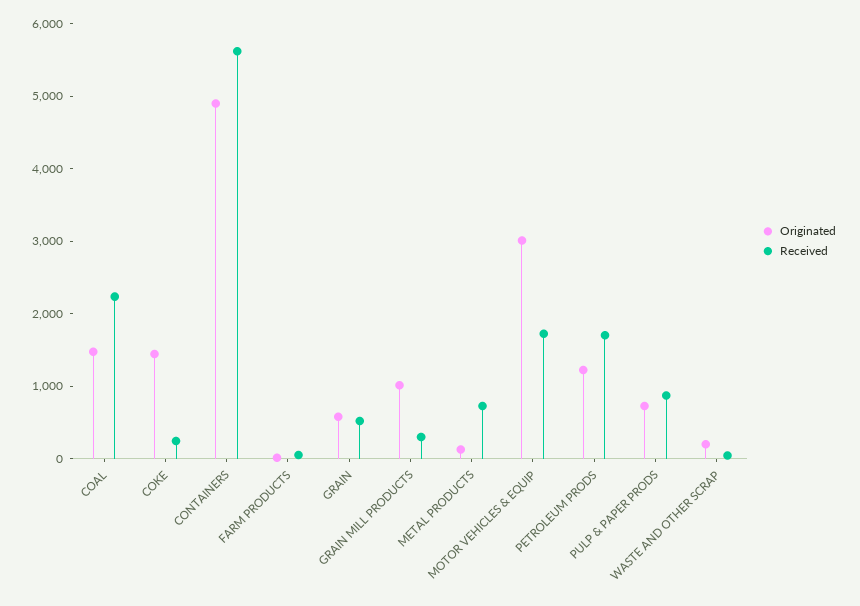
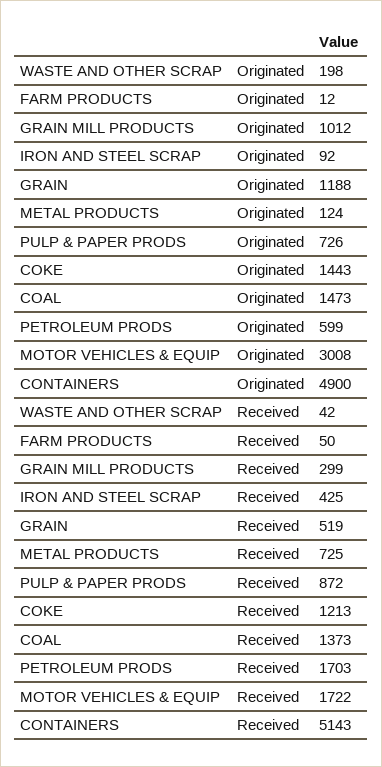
Received, COAL: 2200 -> 1373
Received, COKE: 200 -> 1213
Received, CONTAINERS: 5600 -> 5143
Originated, GRAIN: 600 -> 1188
Originated, PETROLEUM PRODS: 1200 -> 599
Originated, IRON AND STEEL SCRAP: none -> 92
Received, IRON AND STEEL SCRAP: none -> 425

